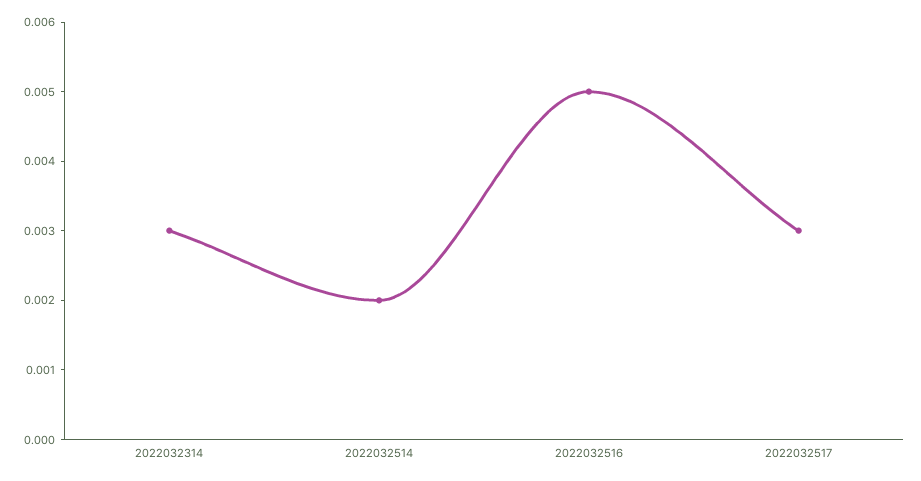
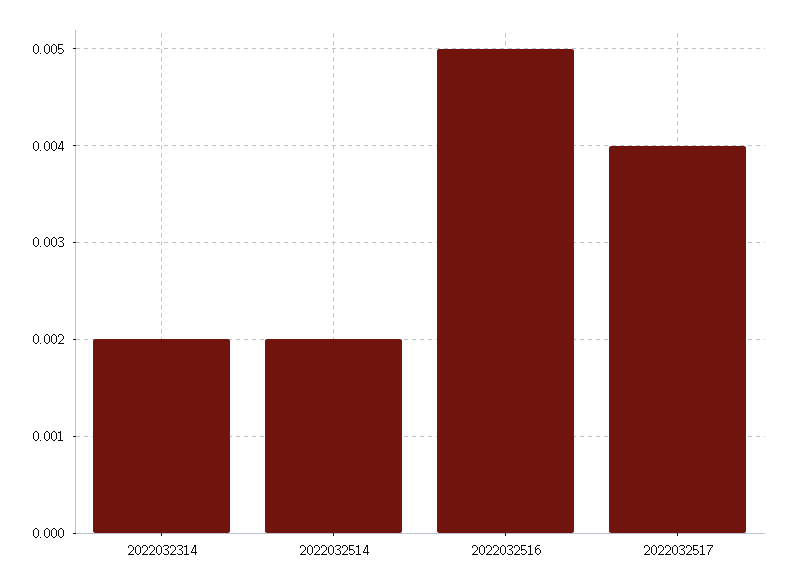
2022032314: 0.003 -> 0.002
2022032517: 0.003 -> 0.004

